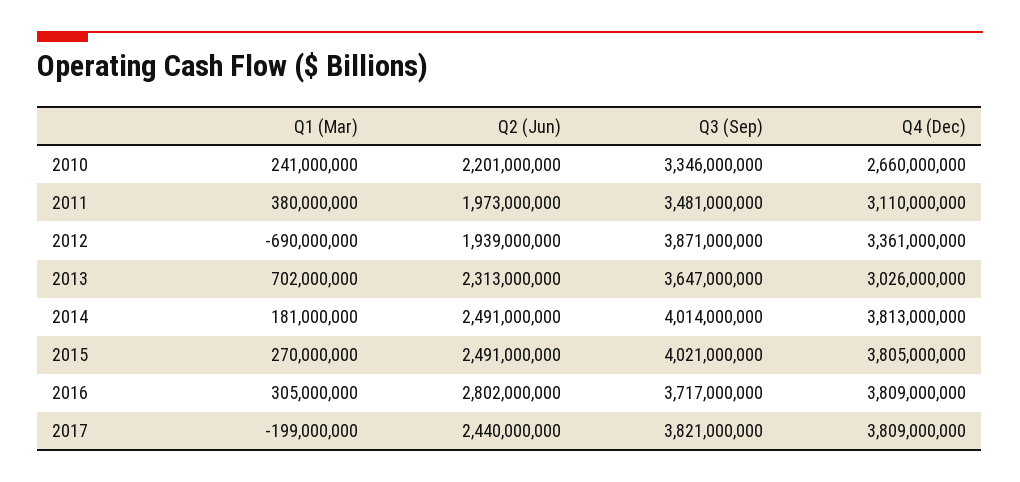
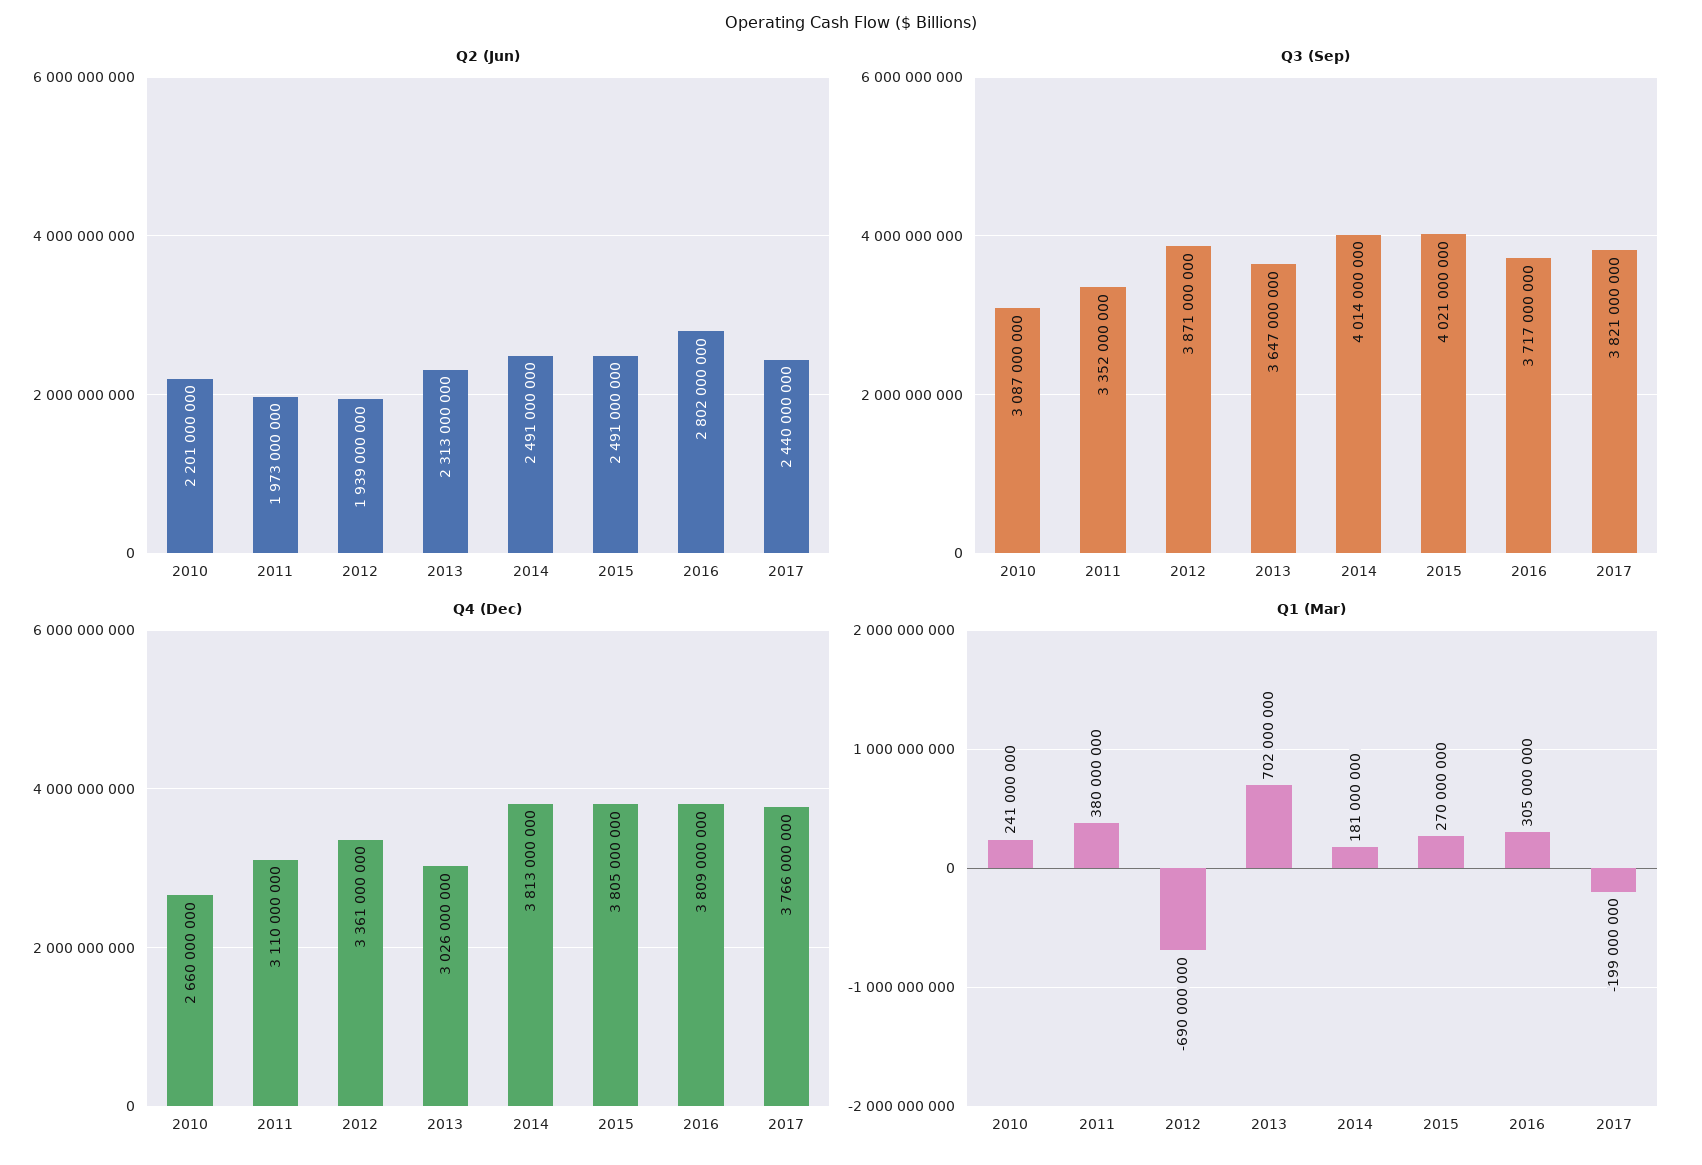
Q3 (Sep), 2010: 3346000000 -> 3087000000
Q3 (Sep), 2011: 3481000000 -> 3352000000
Q4 (Dec), 2017: 3809000000 -> 3766000000

